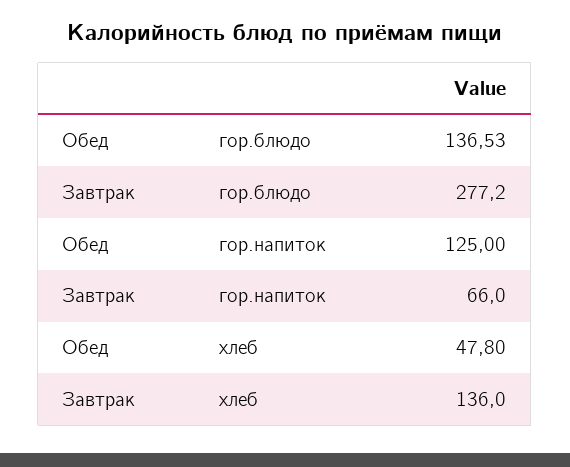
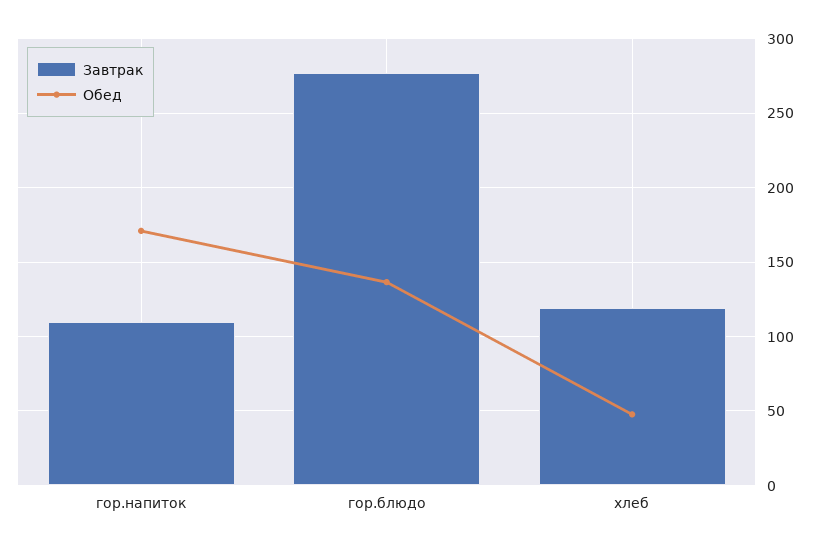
Обед, гор.напиток: 125 -> 170
Завтрак, гор.напиток: 66 -> 110
Завтрак, хлеб: 136 -> 120

